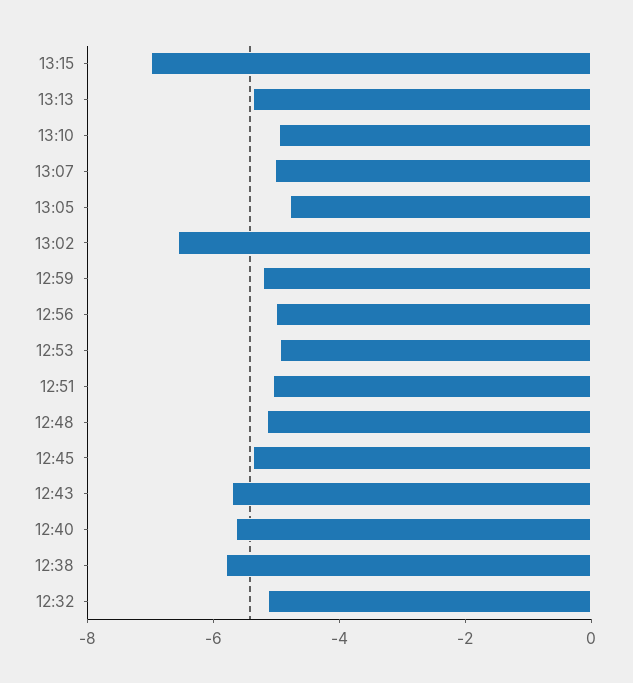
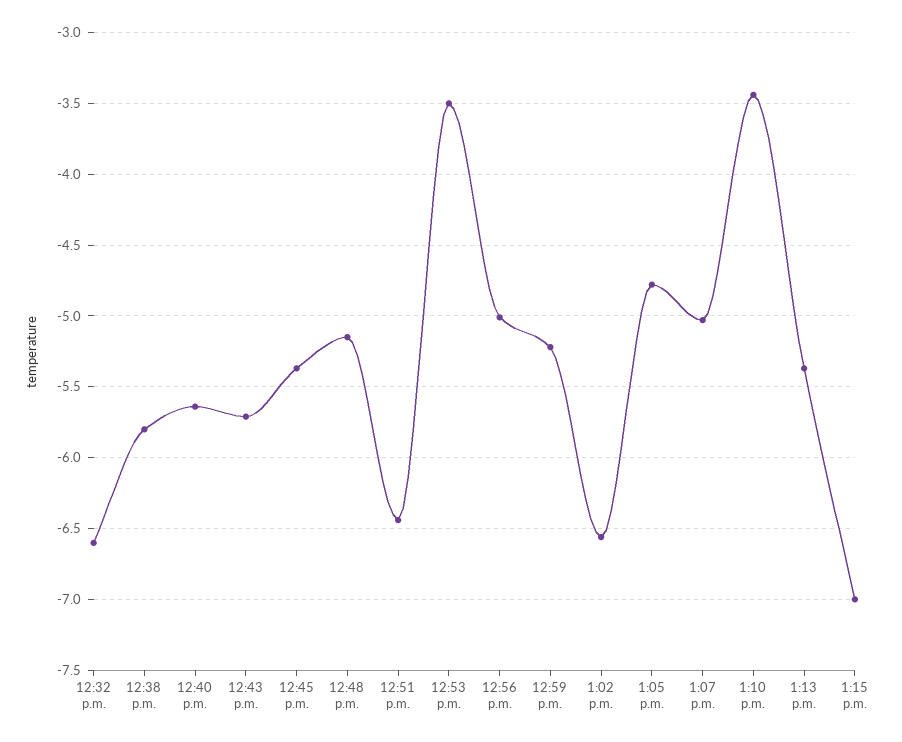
13:10: -5 -> -3.45
12:53: -5 -> -3.5
12:51: -5 -> -6.45
12:32: -5 -> -6.6

